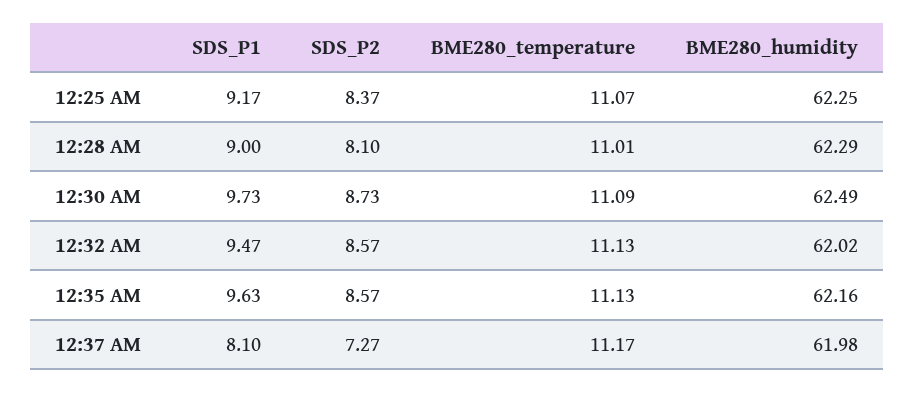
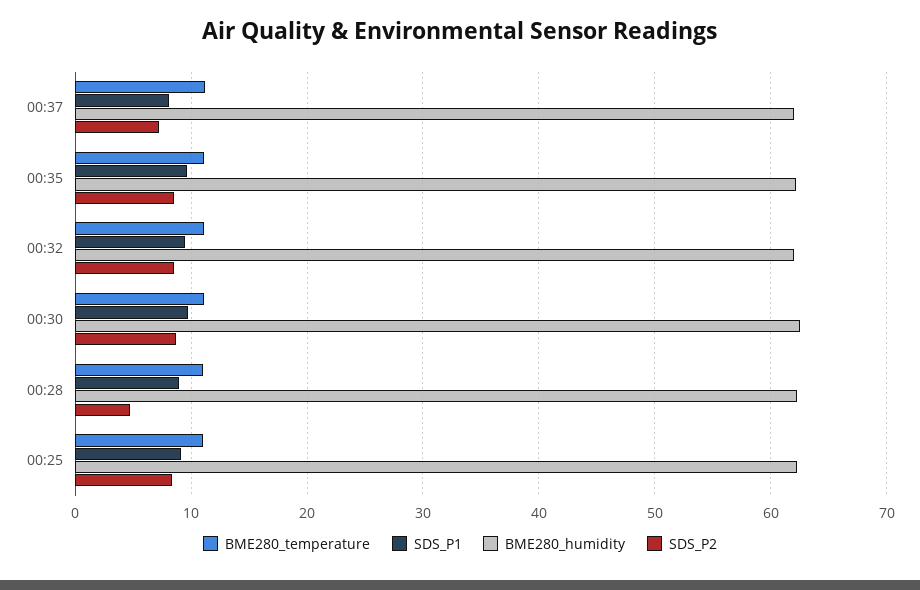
SDS_P2, 12:28 AM: 8.1 -> 5

